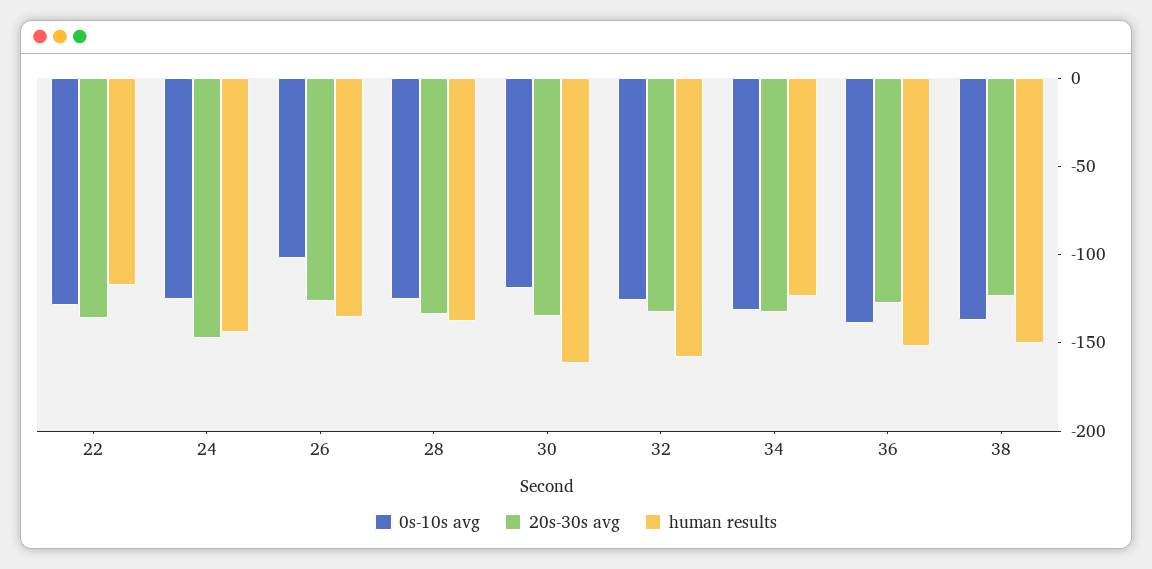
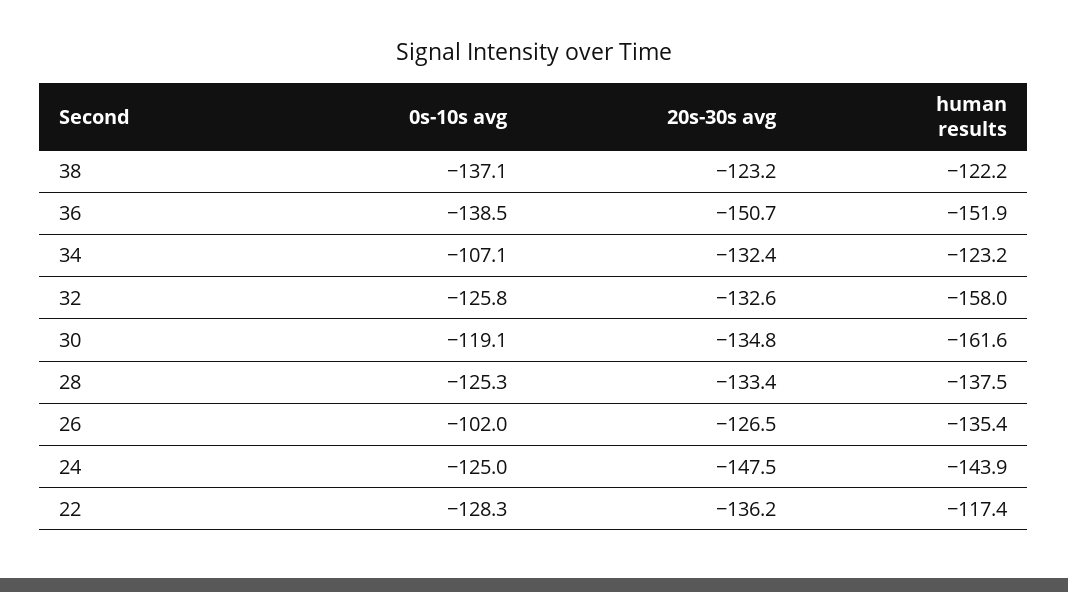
0s-10s avg, 34: -130 -> -107.1
20s-30s avg, 36: -130 -> -150.7
human results, 38: -150 -> -122.2

